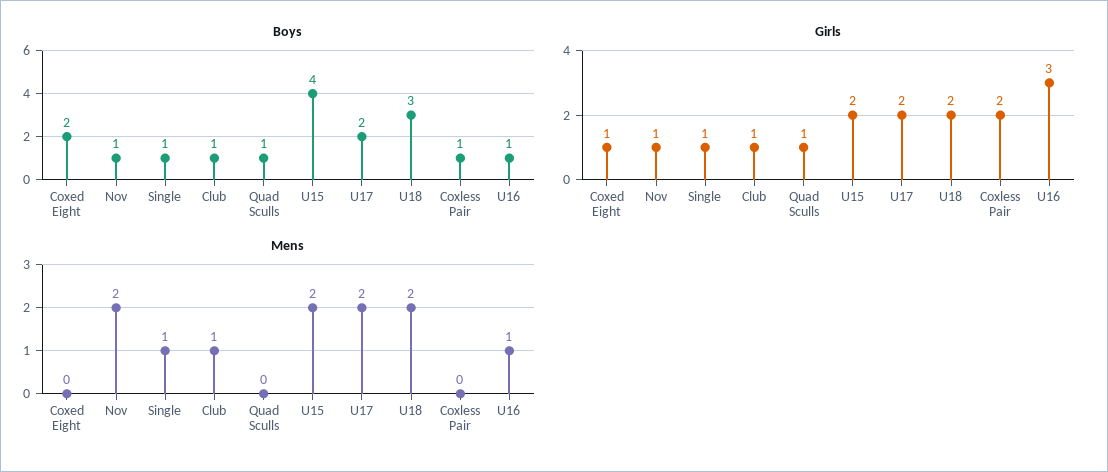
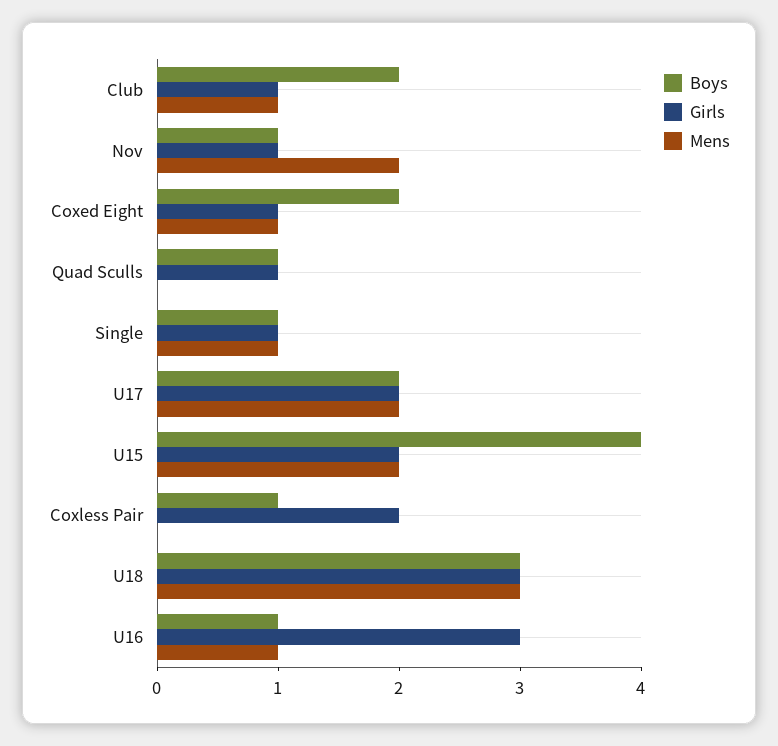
Boys, Club: 1 -> 2
Girls, U18: 2 -> 3
Mens, Coxed Eight: 0 -> 1
Mens, U18: 2 -> 3

